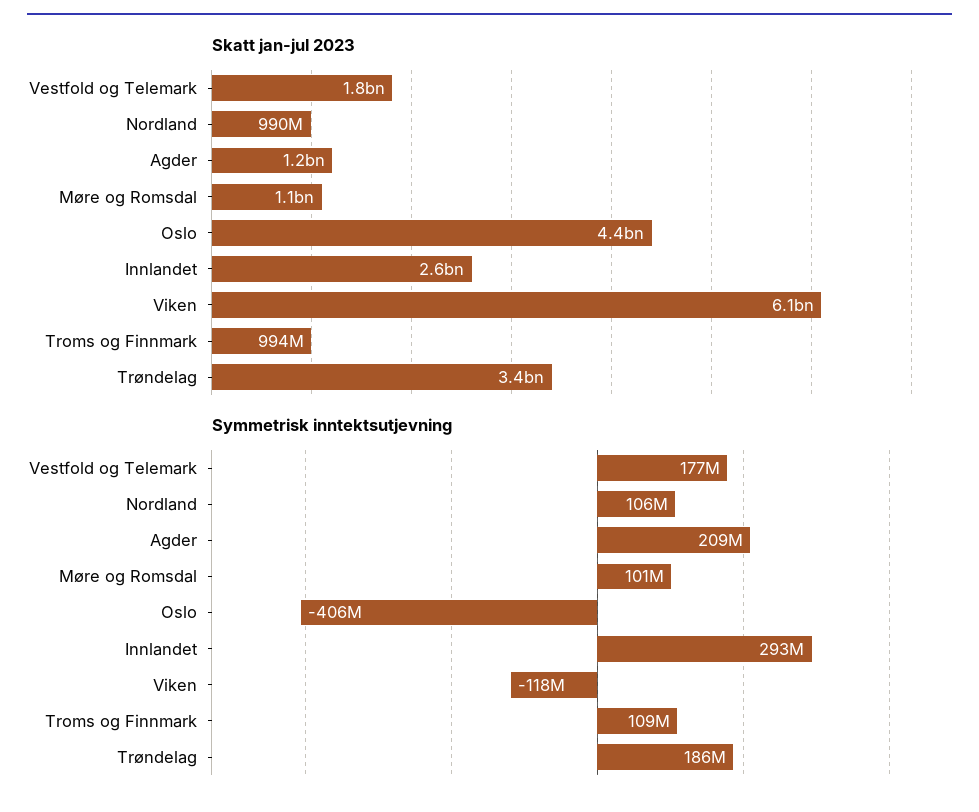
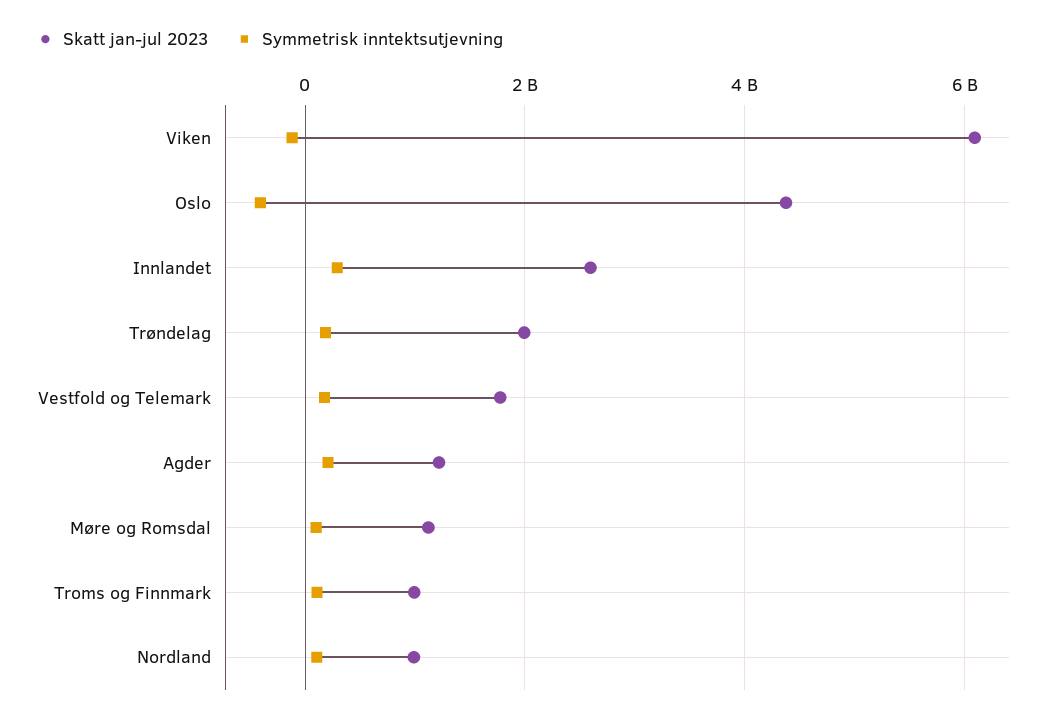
Skatt jan-jul 2023, Trøndelag: 3400000000 -> 2000000000

